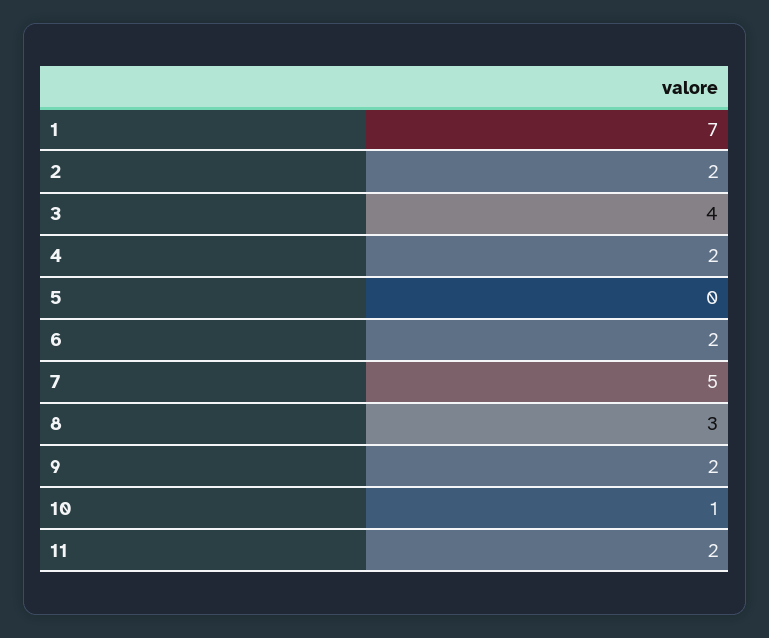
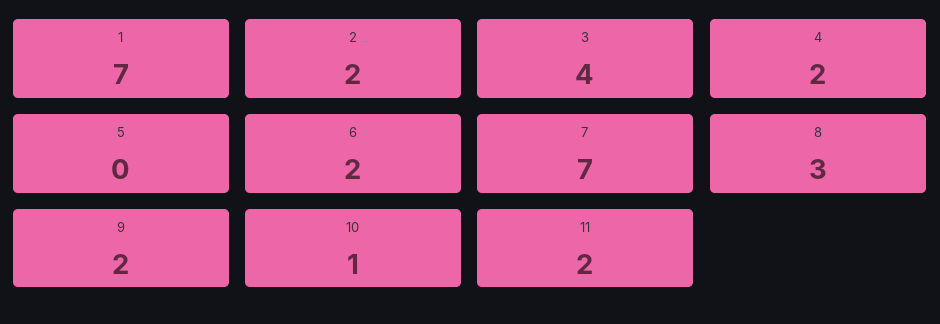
7: 5 -> 7

